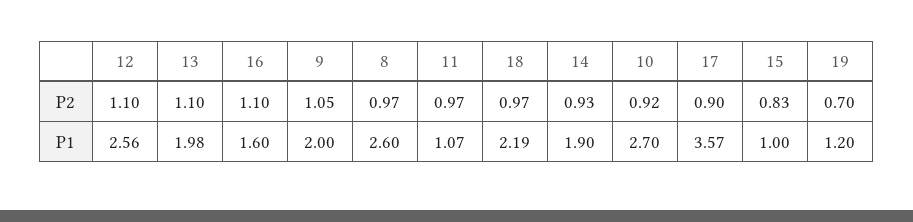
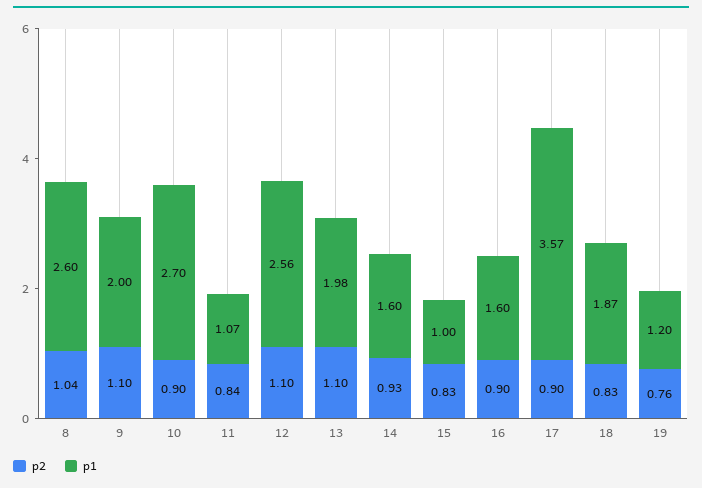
P2, 16: 1.1 -> 0.9
P2, 9: 1.05 -> 1.1
P2, 8: 0.97 -> 1.04
P2, 11: 0.97 -> 0.84
P2, 18: 0.97 -> 0.83
P2, 10: 0.92 -> 0.9
P2, 19: 0.7 -> 0.76
P1, 18: 2.19 -> 1.87
P1, 14: 1.9 -> 1.6

